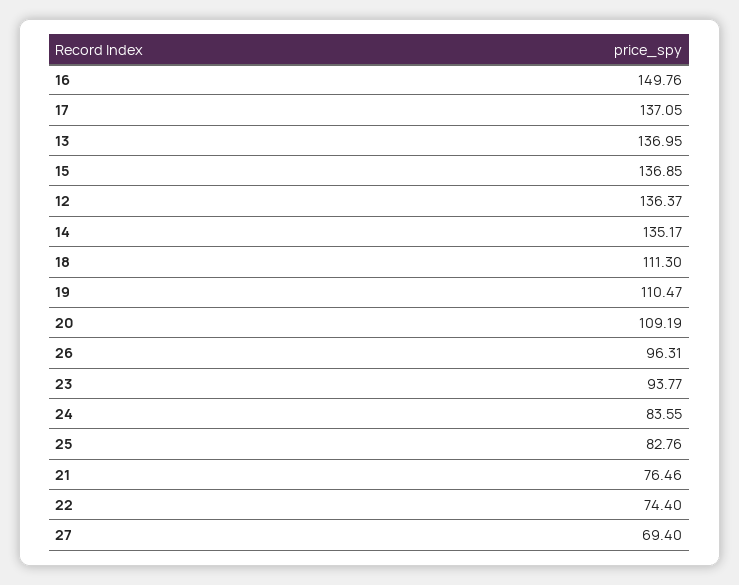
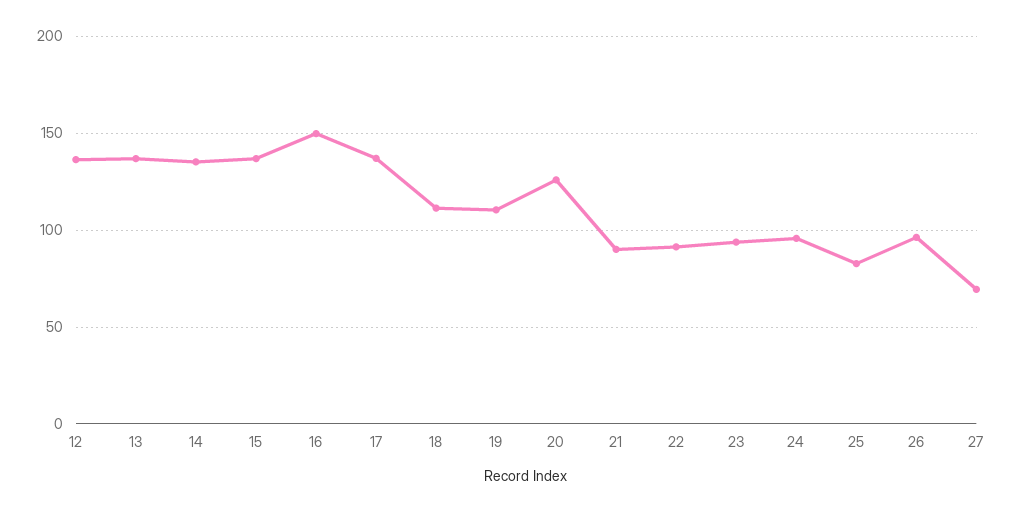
20: 109.19 -> 125
24: 83.55 -> 95
21: 76.46 -> 90
22: 74.4 -> 90

